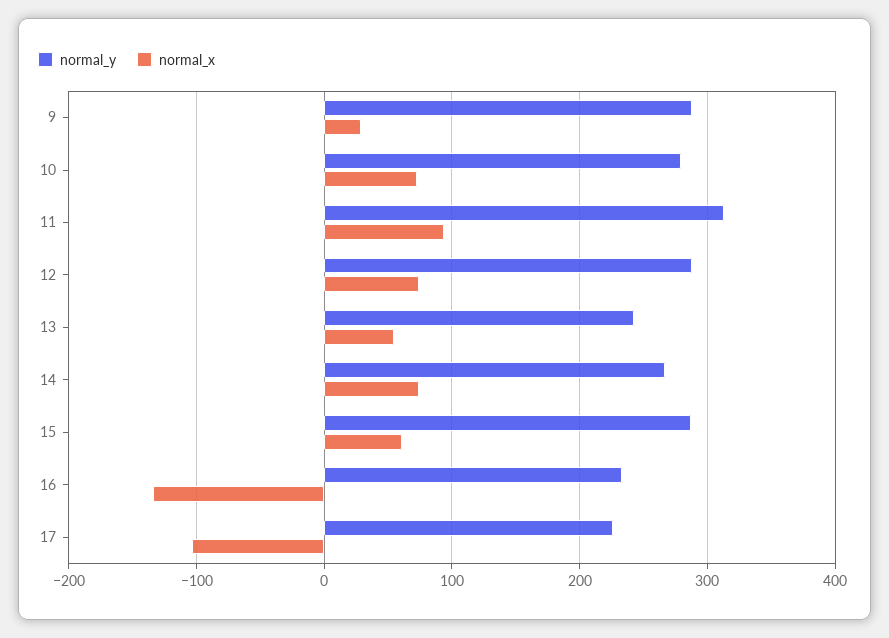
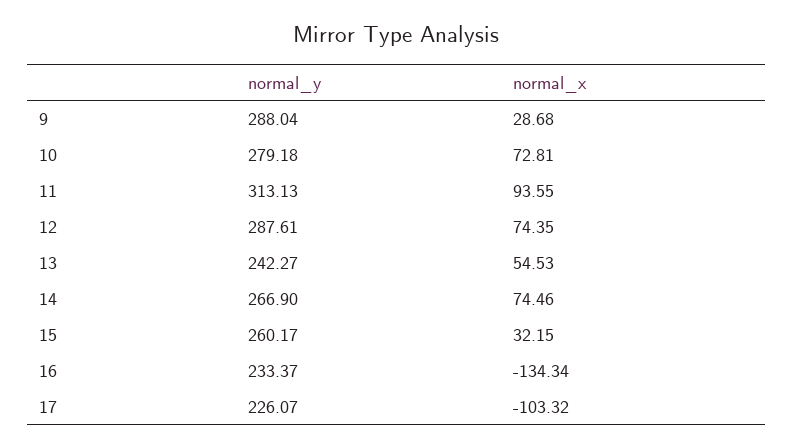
normal_y, 15: 290 -> 260.17
normal_x, 15: 60 -> 32.15

